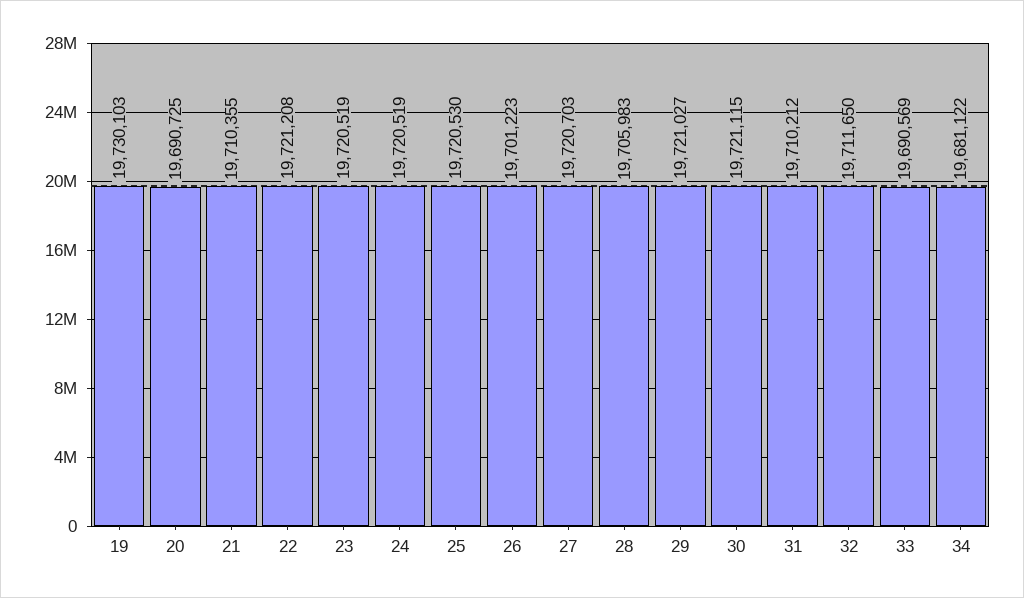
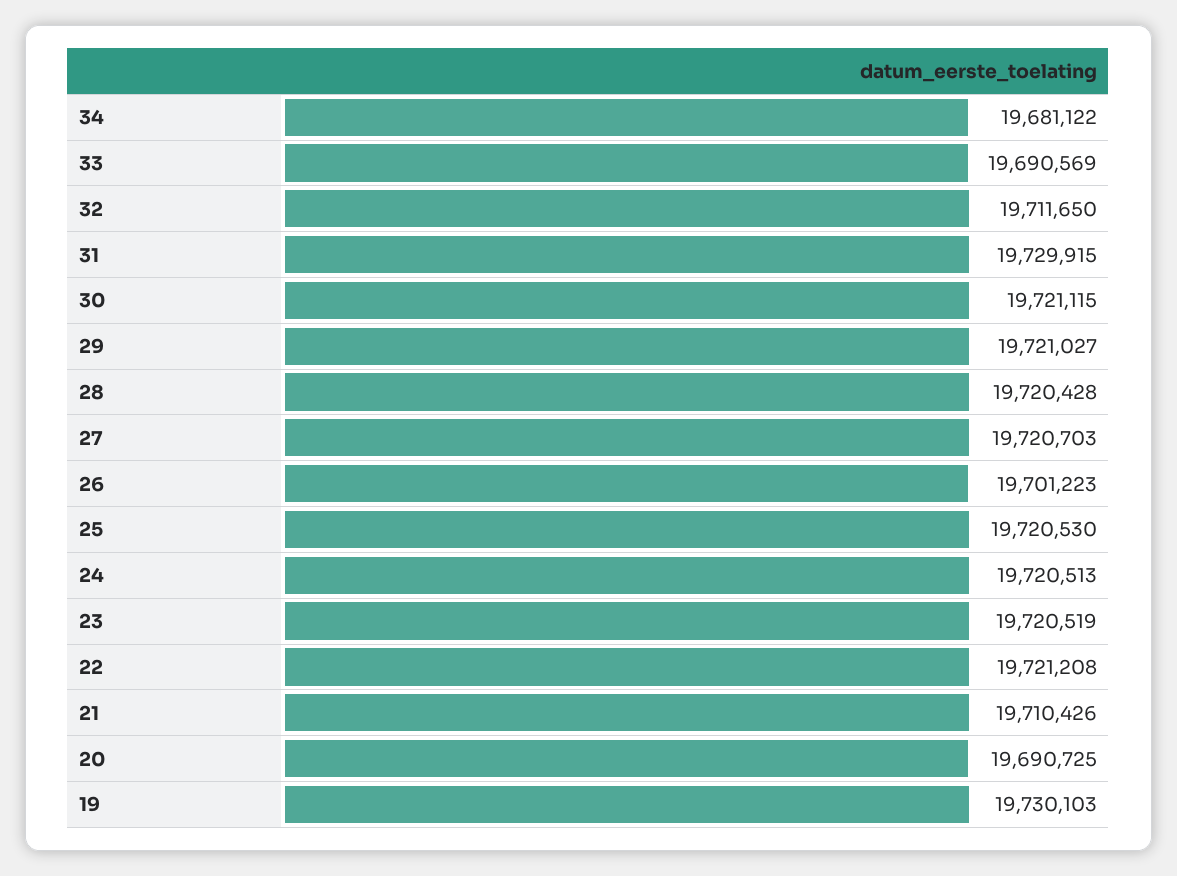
21: 19710355 -> 19710426
24: 19720519 -> 19720513
28: 19705983 -> 19720428
31: 19710212 -> 19729915

